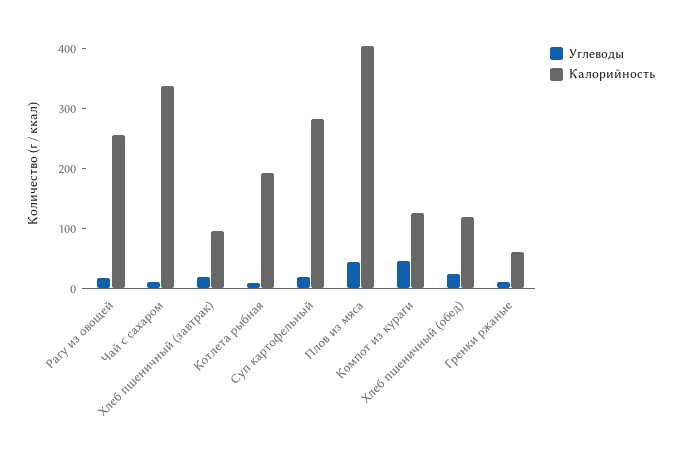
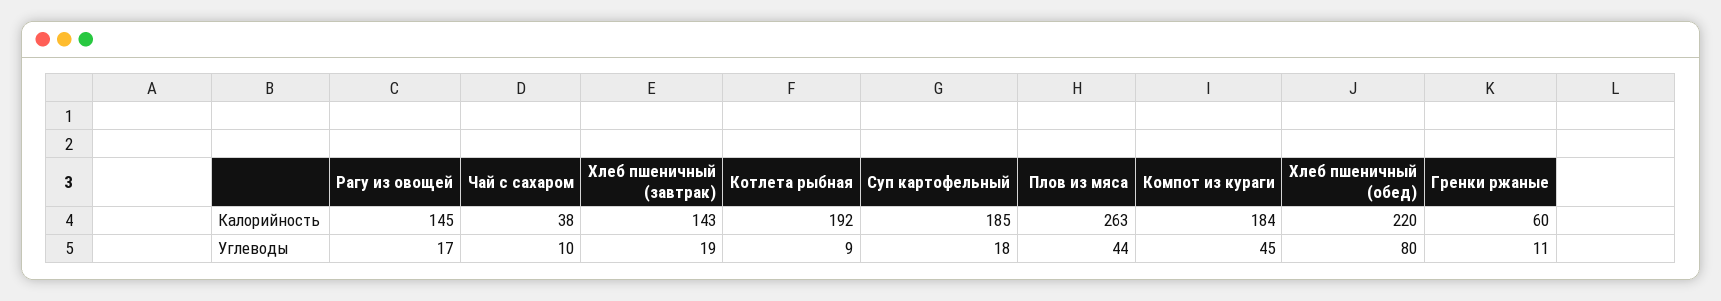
Калорийность, Рагу из овощей: 260 -> 145
Калорийность, Чай с сахаром: 340 -> 38
Калорийность, Хлеб пшеничный (завтрак): 100 -> 143
Калорийность, Суп картофельный: 280 -> 185
Калорийность, Плов из мяса: 400 -> 263
Калорийность, Компот из кураги: 120 -> 184
Углеводы, Хлеб пшеничный (обед): 20 -> 80
Калорийность, Хлеб пшеничный (обед): 120 -> 220

